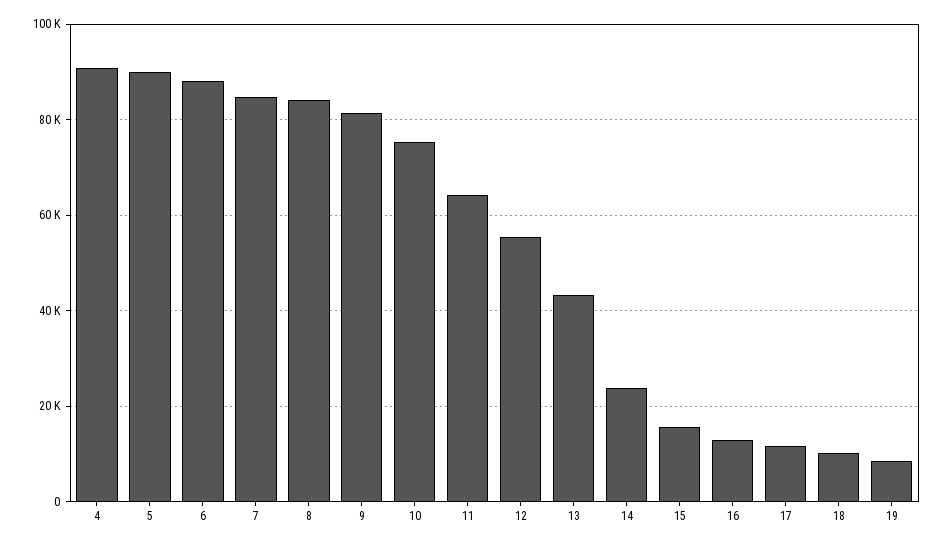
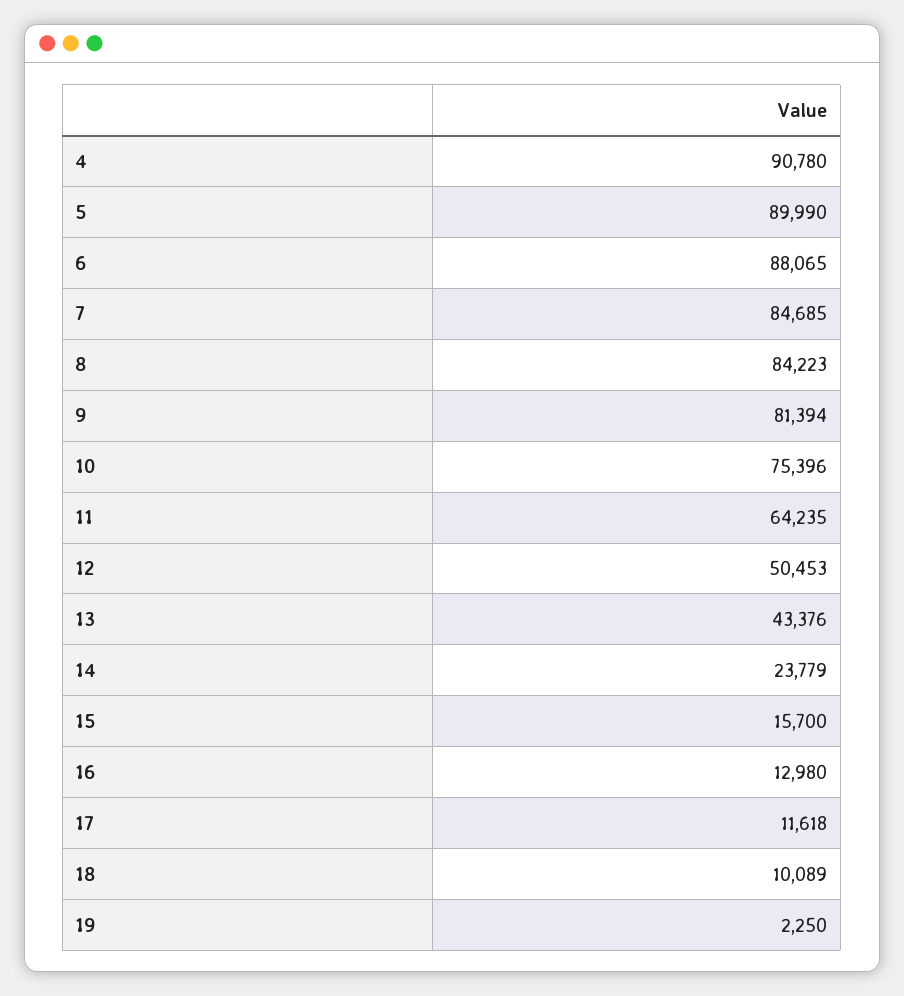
12: 56000 -> 50453
19: 8000 -> 2250

